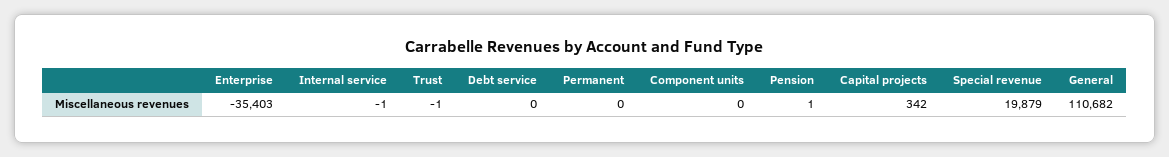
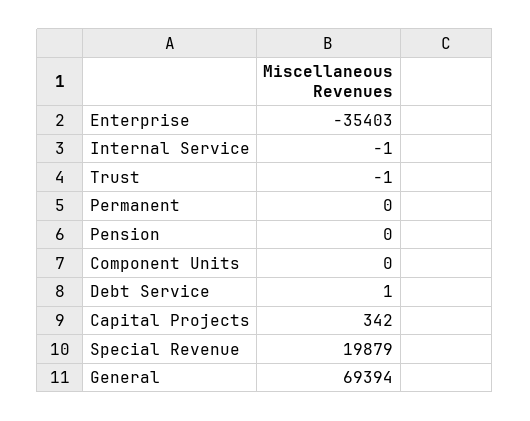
Debt service: 0 -> 1
Pension: 1 -> 0
General: 110682 -> 69394

